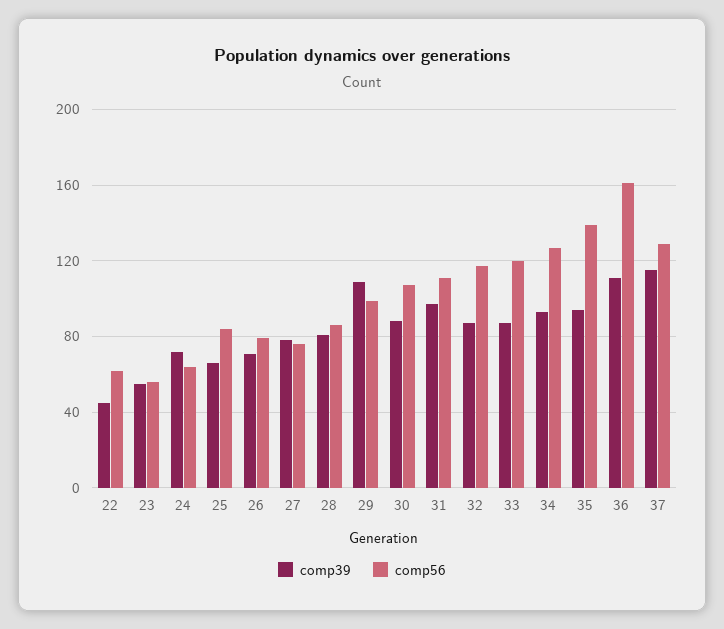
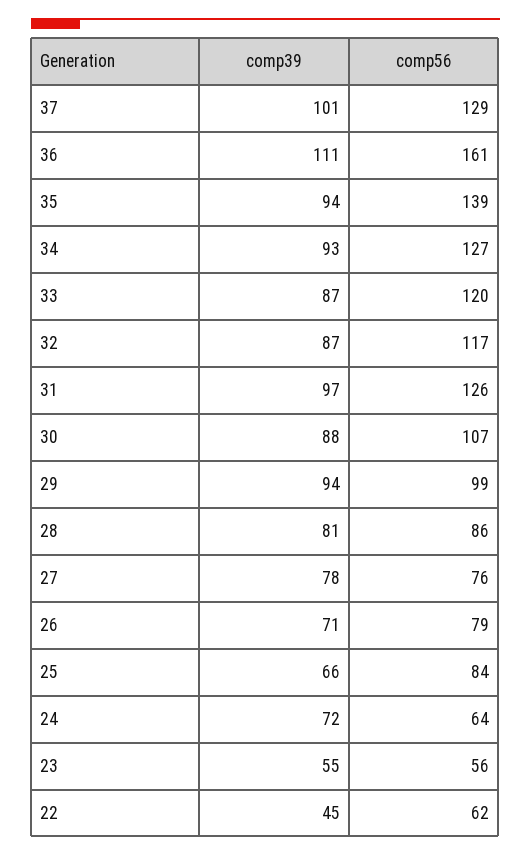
comp39, 29: 110 -> 94
comp56, 31: 110 -> 126
comp39, 37: 115 -> 101

